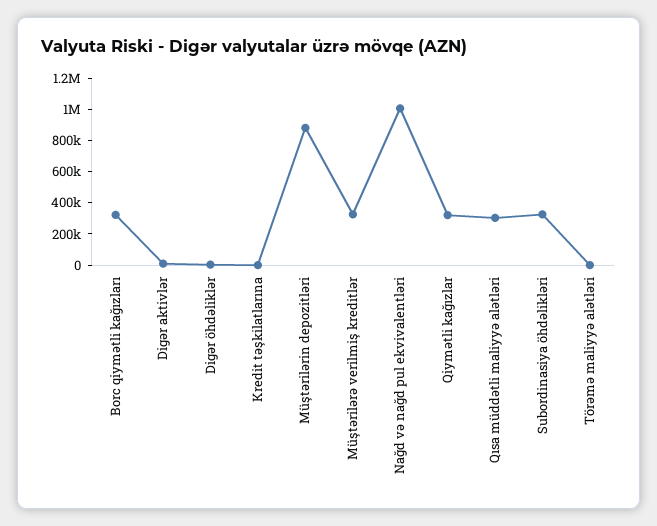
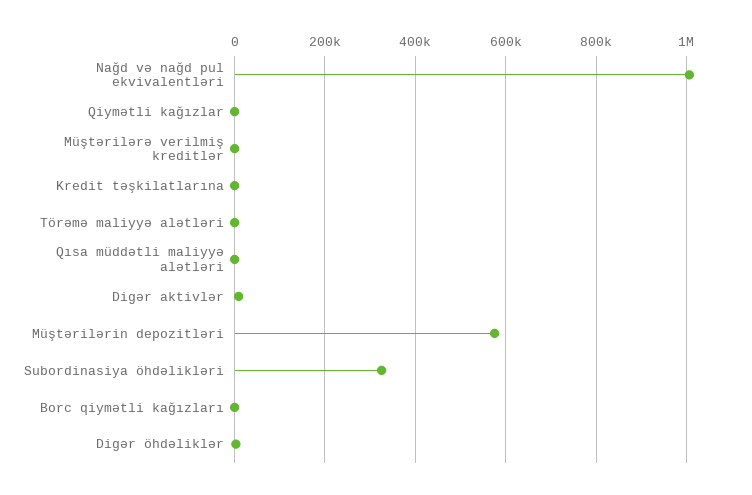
Borc qiymətli kağızları: 300000 -> 0
Müştərilərin depozitləri: 900000 -> 580000
Müştərilərə verilmiş kreditlər: 300000 -> 0
Qiymətli kağızlar: 300000 -> 0
Qısa müddətli maliyyə alətləri: 300000 -> 0

